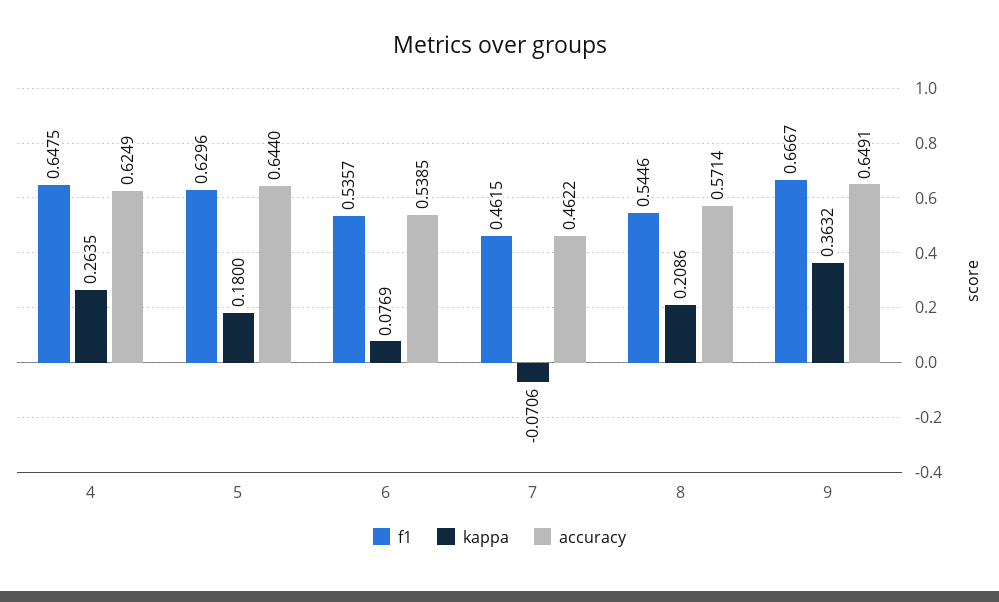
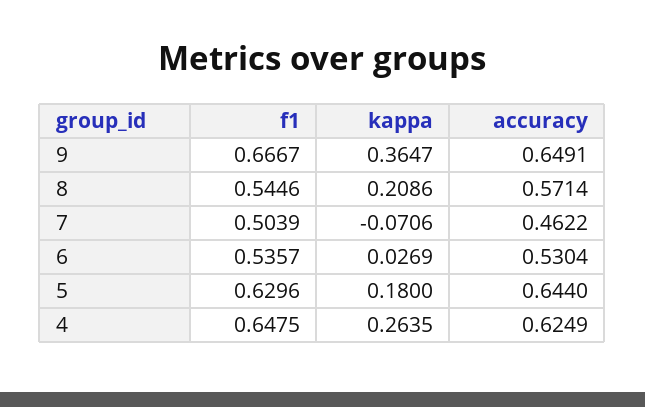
kappa, 6: 0.0769 -> 0.0269
accuracy, 6: 0.5385 -> 0.5304
f1, 7: 0.4615 -> 0.5039
kappa, 9: 0.3632 -> 0.3647

